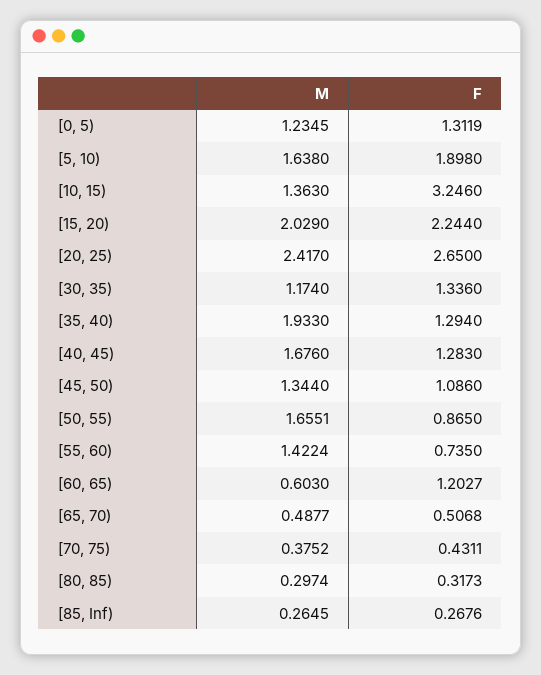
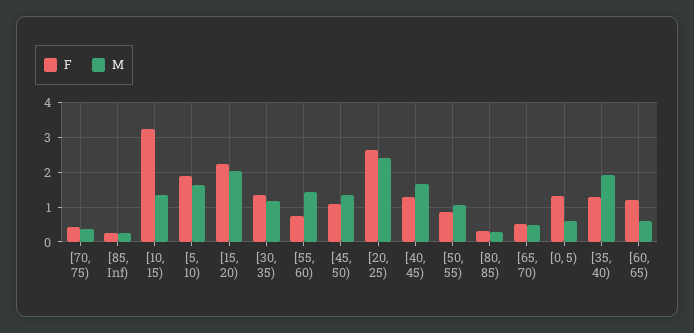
M, [0, 5): 1.2345 -> 0.6
M, [50, 55): 1.6551 -> 1

